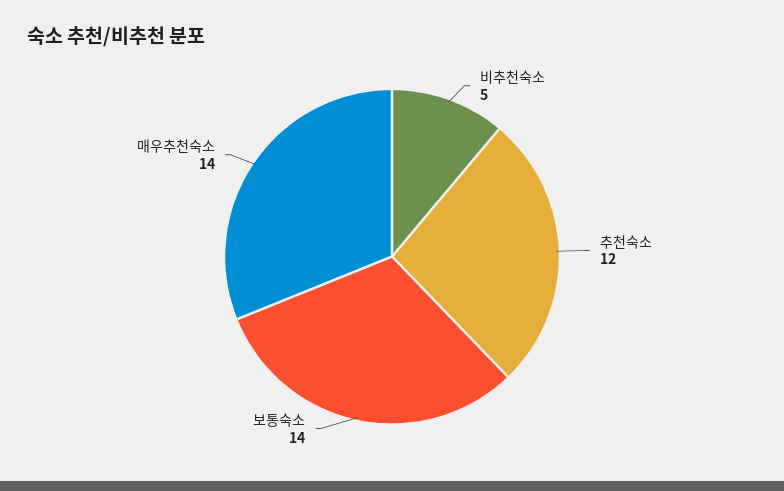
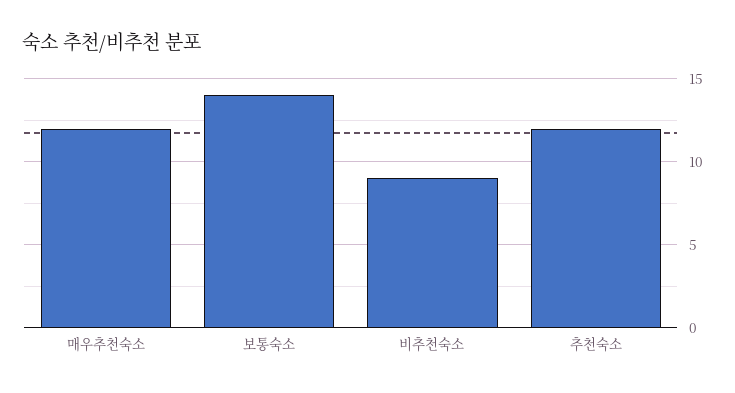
비추천숙소: 5 -> 9
매우추천숙소: 14 -> 12

